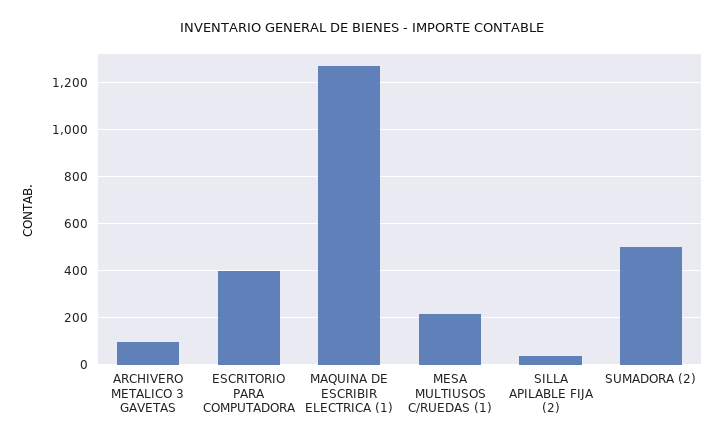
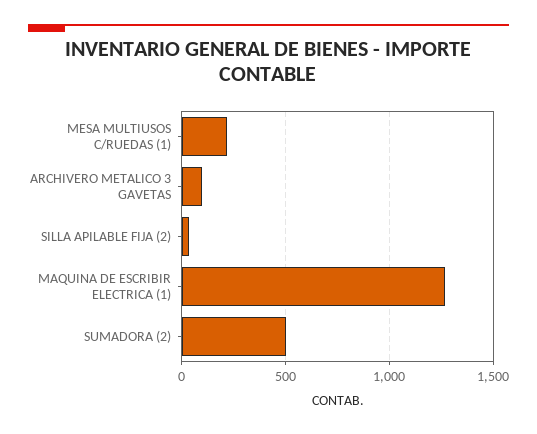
ESCRITORIO PARA COMPUTADORA: 400 -> none

